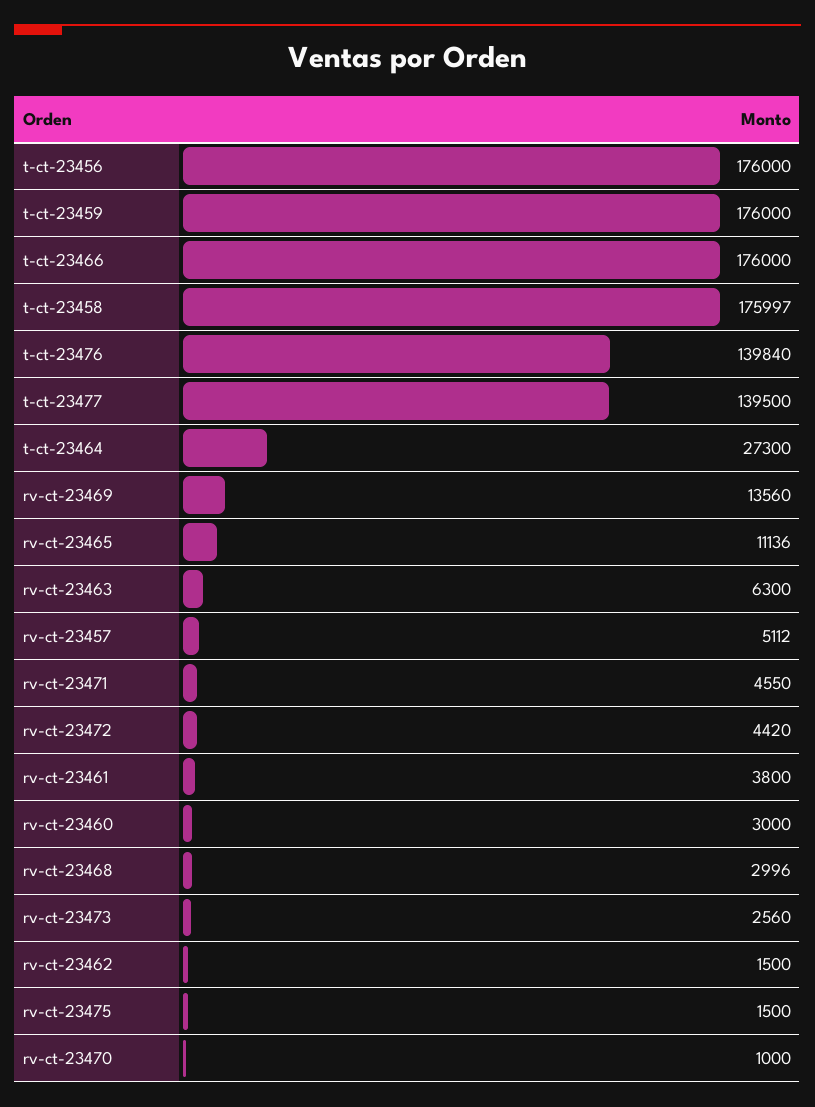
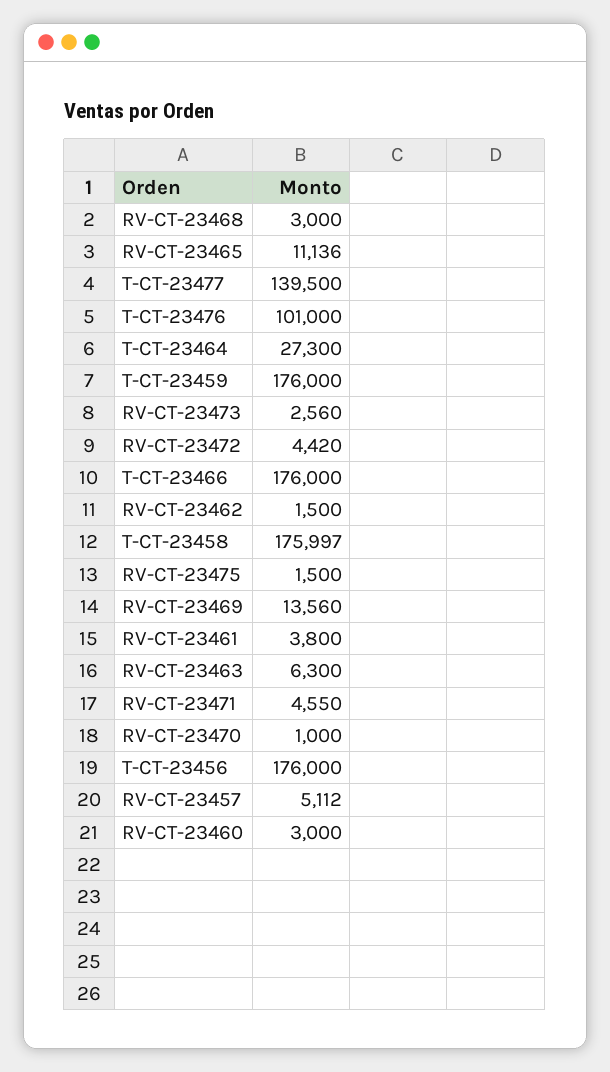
t-ct-23476: 139840 -> 101000
rv-ct-23468: 2996 -> 3000

